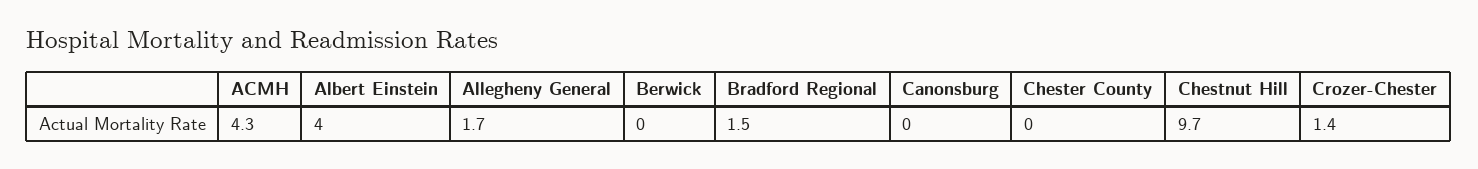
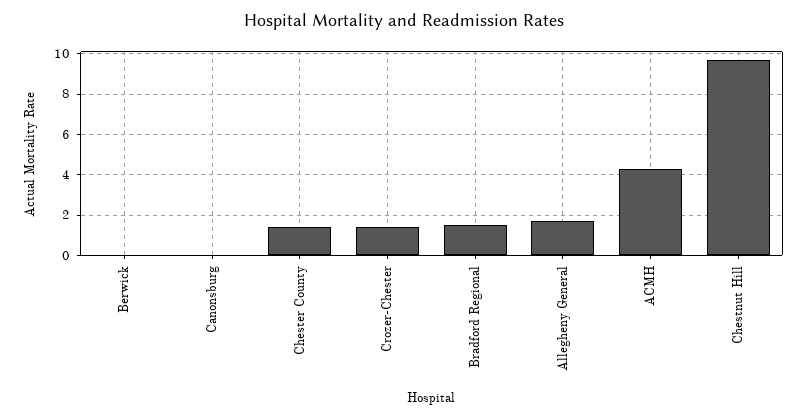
Albert Einstein: 4 -> none
Chester County: 0 -> 1.5

